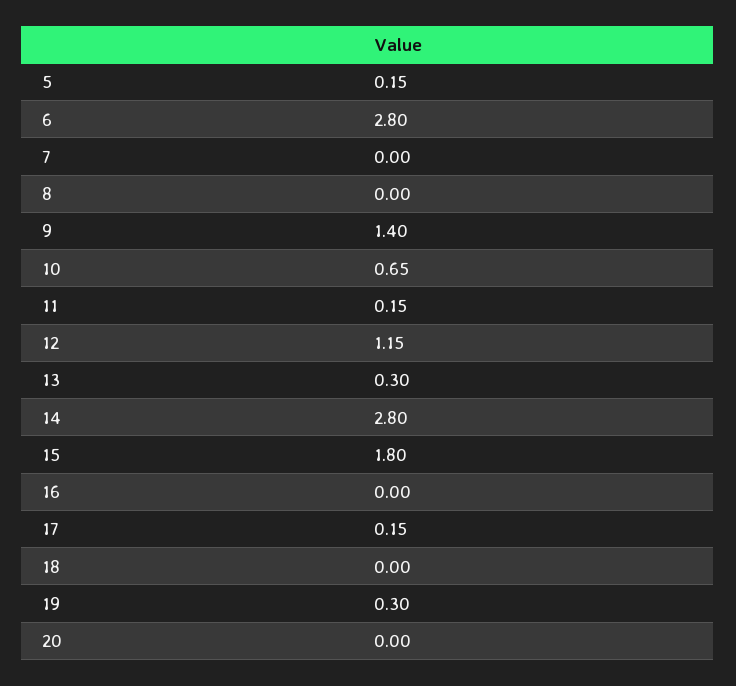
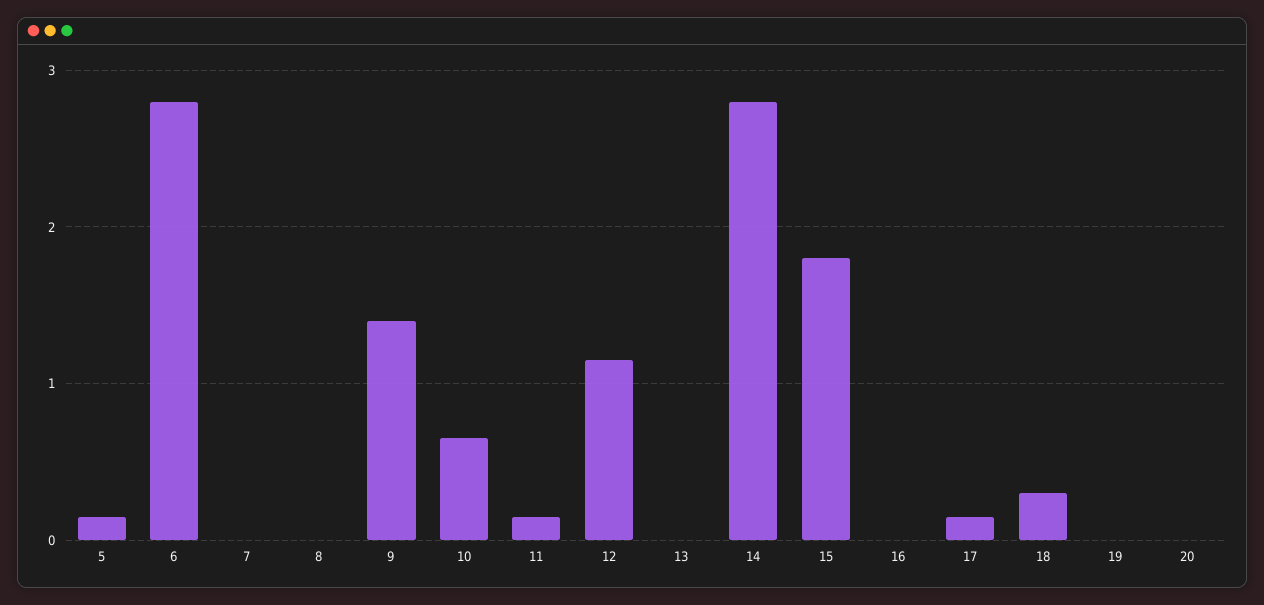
13: 0.3 -> 0
18: 0 -> 0.3
19: 0.3 -> 0

